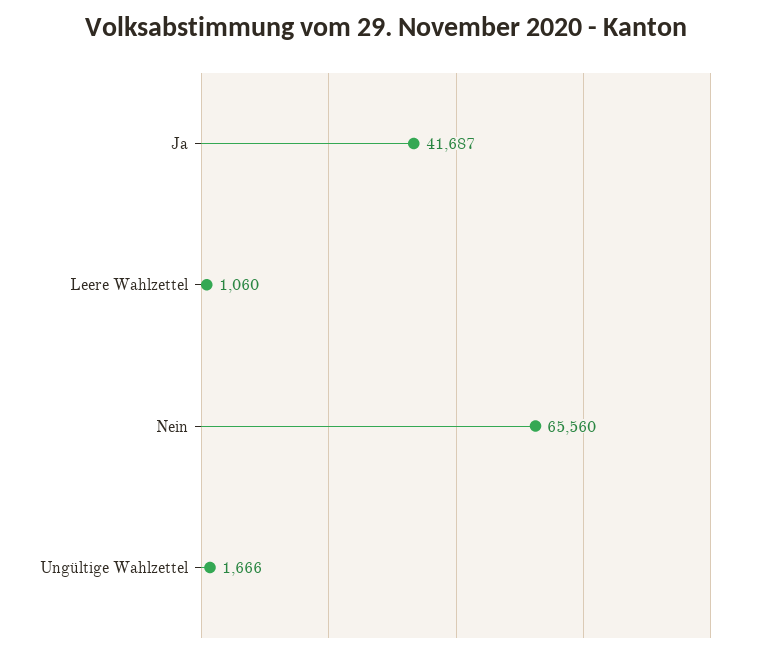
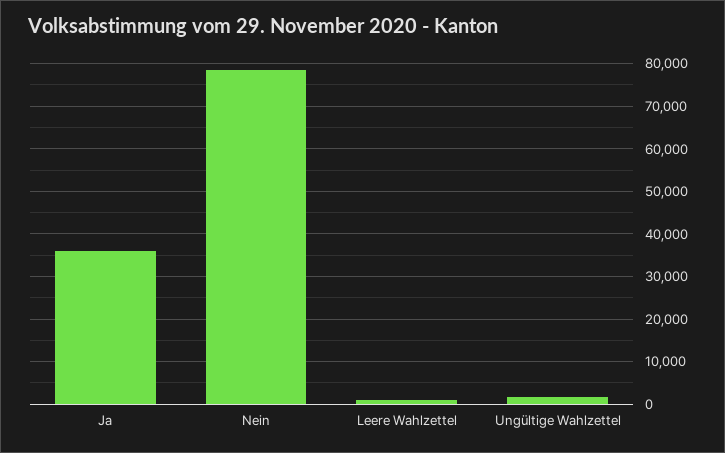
Ja: 41687 -> 36000
Nein: 65560 -> 78000

